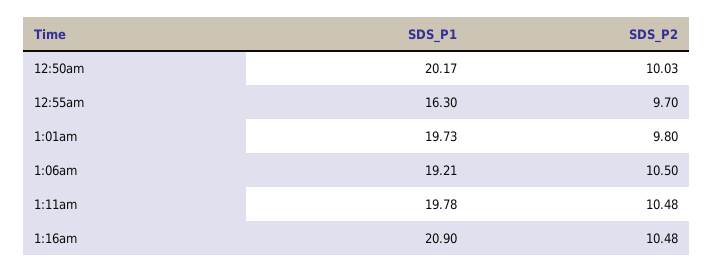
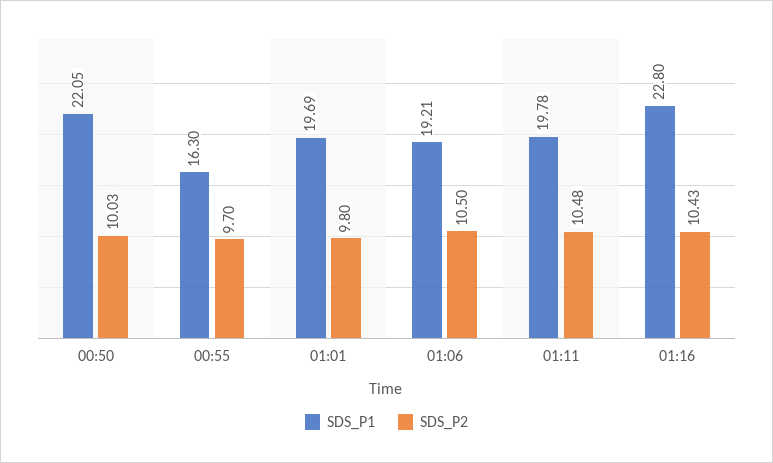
SDS_P1, 12:50am: 20.17 -> 22.05
SDS_P1, 1:01am: 19.73 -> 19.69
SDS_P1, 1:16am: 20.9 -> 22.8
SDS_P2, 1:16am: 10.48 -> 10.43

